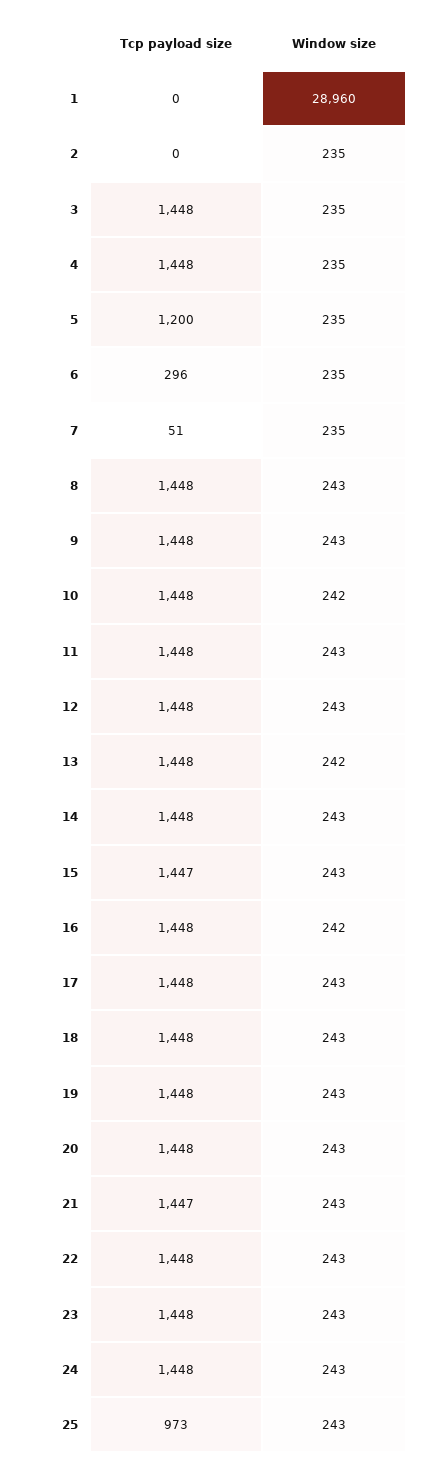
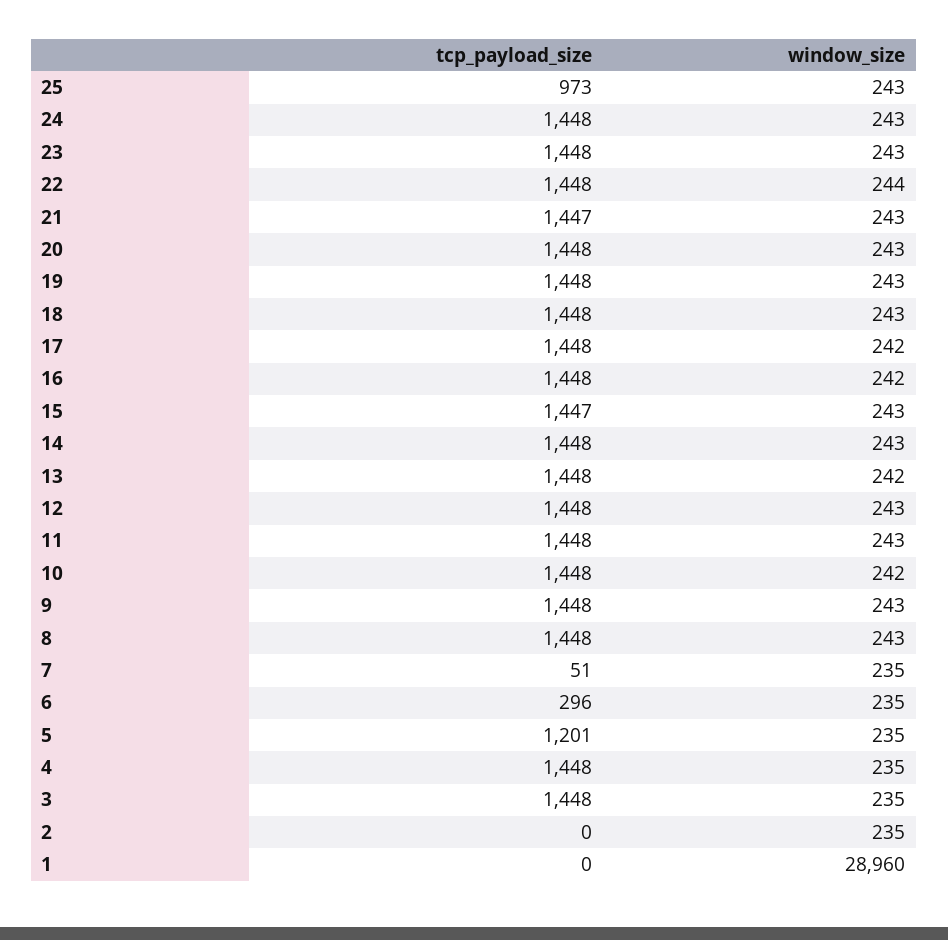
Tcp payload size, 5: 1200 -> 1201
Window size, 17: 243 -> 242
Window size, 22: 243 -> 244

